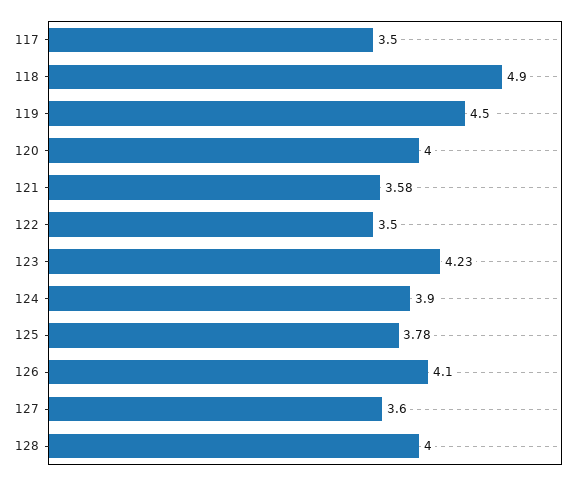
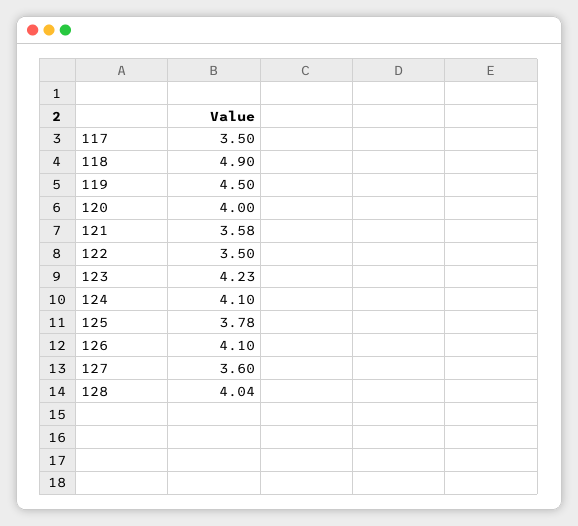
124: 3.9 -> 4.1
128: 4 -> 4.04

